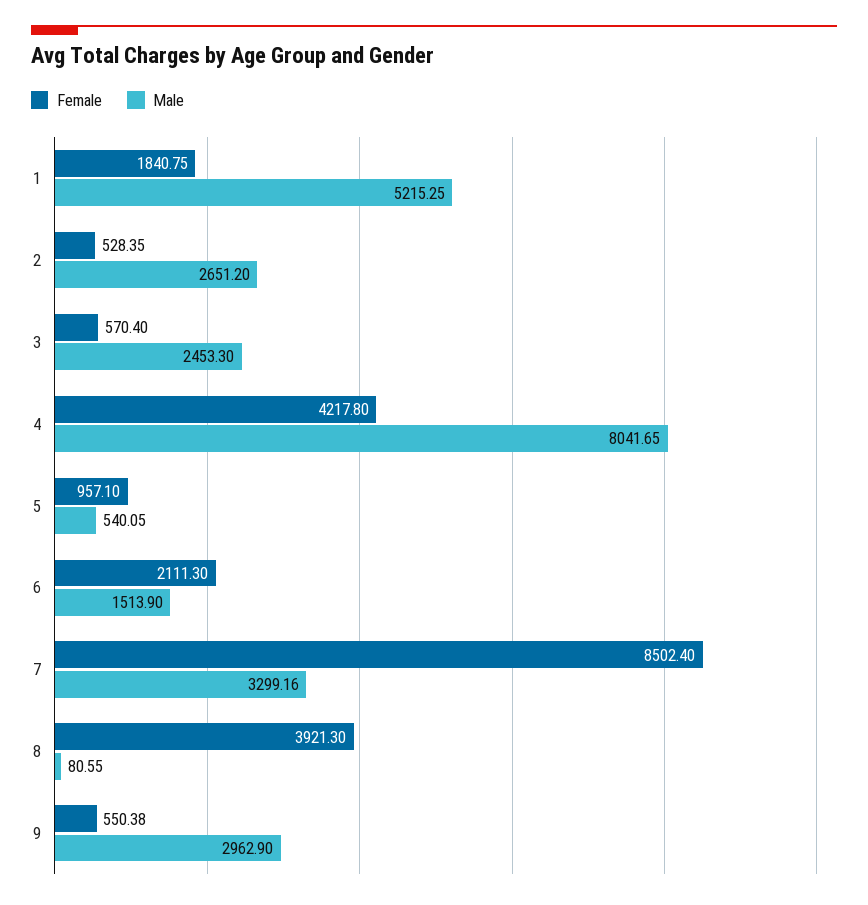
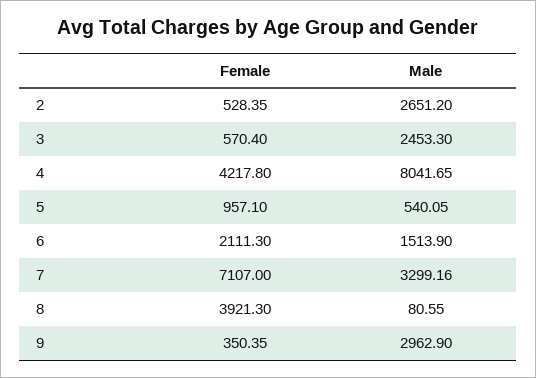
Female, 1: 1840.75 -> none
Male, 1: 5215.25 -> none
Female, 7: 8502.4 -> 7107
Female, 9: 550.38 -> 350.35

